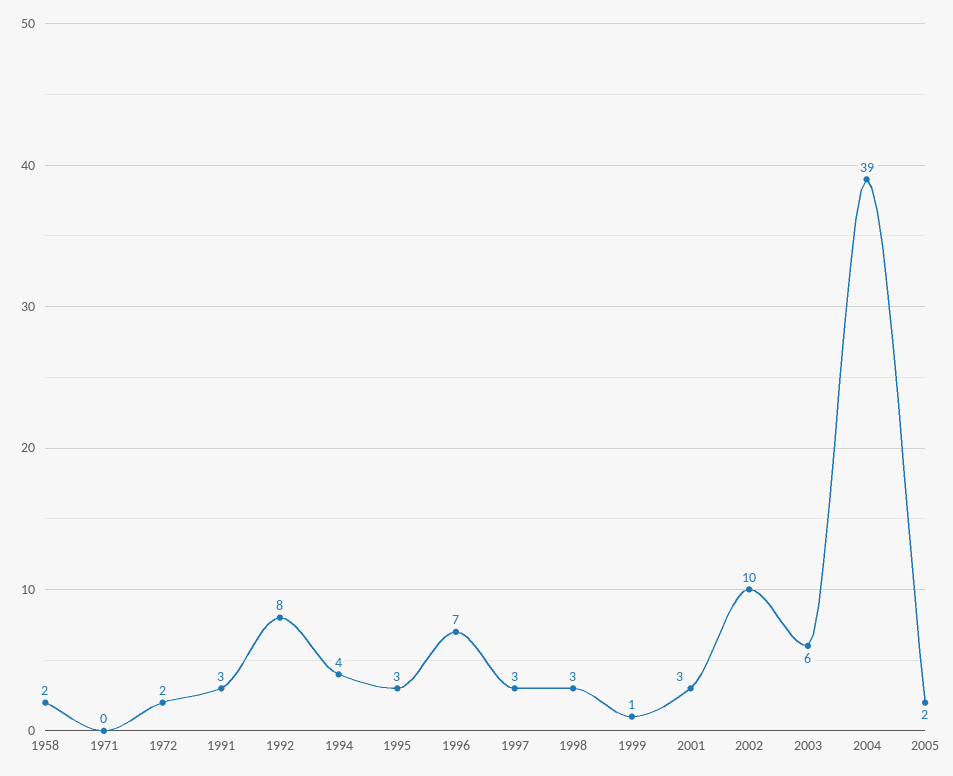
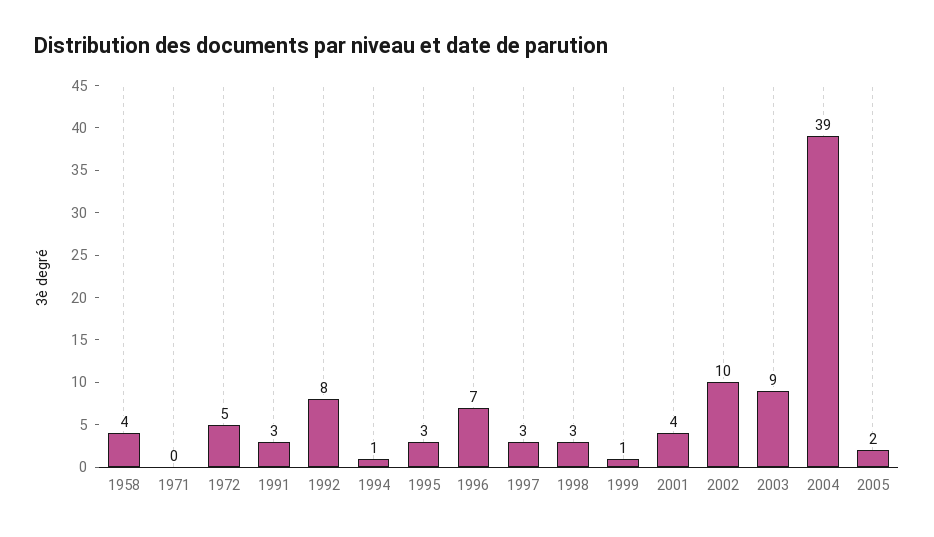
1958: 2 -> 4
1972: 2 -> 5
1994: 4 -> 1
2001: 3 -> 4
2003: 6 -> 9

